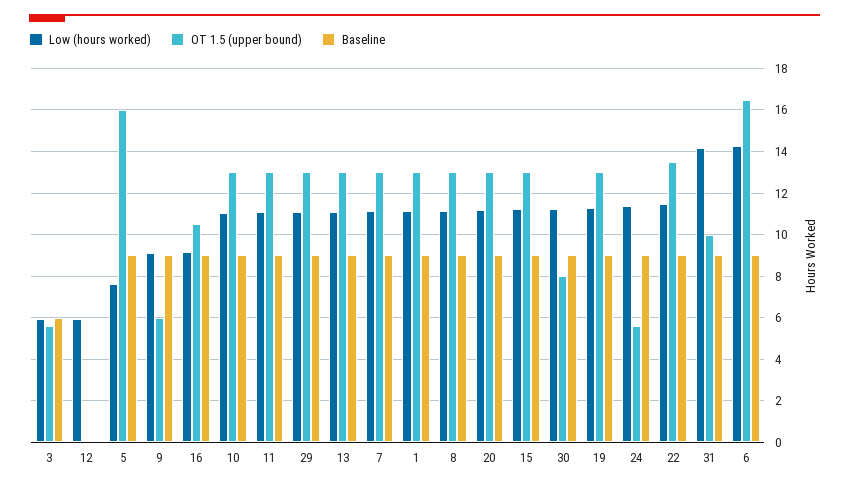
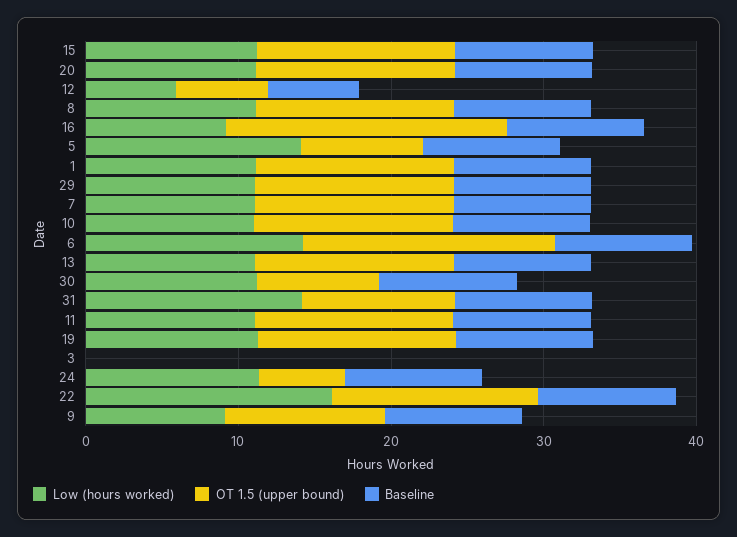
Low (hours worked), 3: 6 -> 0
OT 1.5 (upper bound), 3: 5.5 -> 0
Baseline, 3: 6 -> 0
OT 1.5 (upper bound), 12: 0 -> 6
Baseline, 12: 0 -> 6
Low (hours worked), 5: 7.5 -> 14
OT 1.5 (upper bound), 5: 16 -> 8
OT 1.5 (upper bound), 9: 6 -> 10
OT 1.5 (upper bound), 16: 10.5 -> 18
Low (hours worked), 22: 11.5 -> 16

